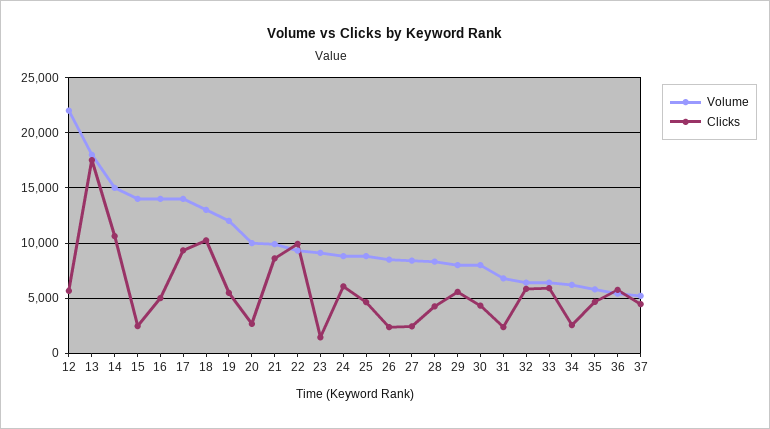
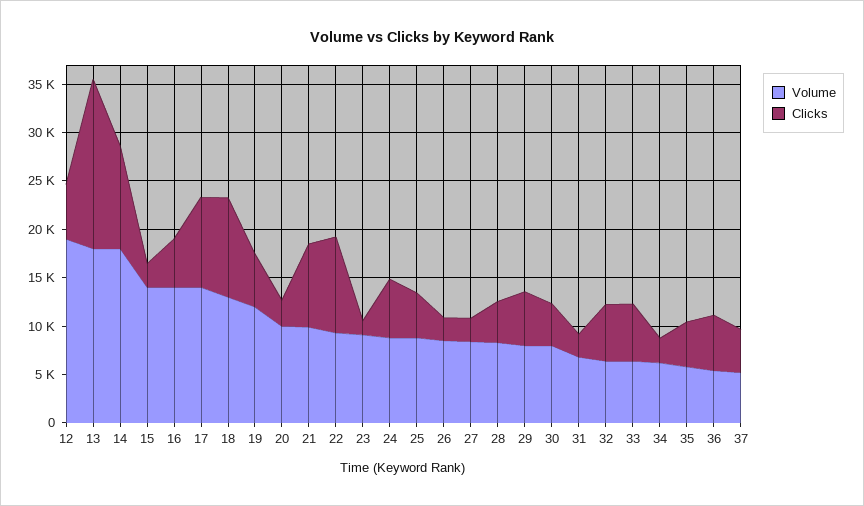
Volume, 12: 22000 -> 19000
Volume, 14: 15000 -> 18000

